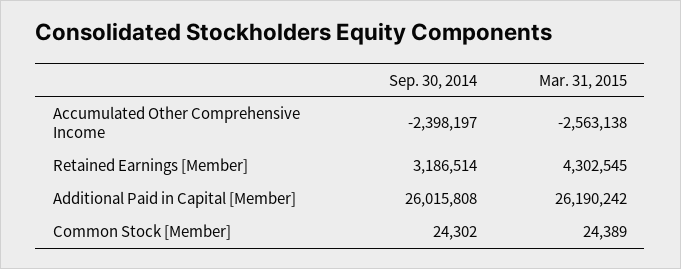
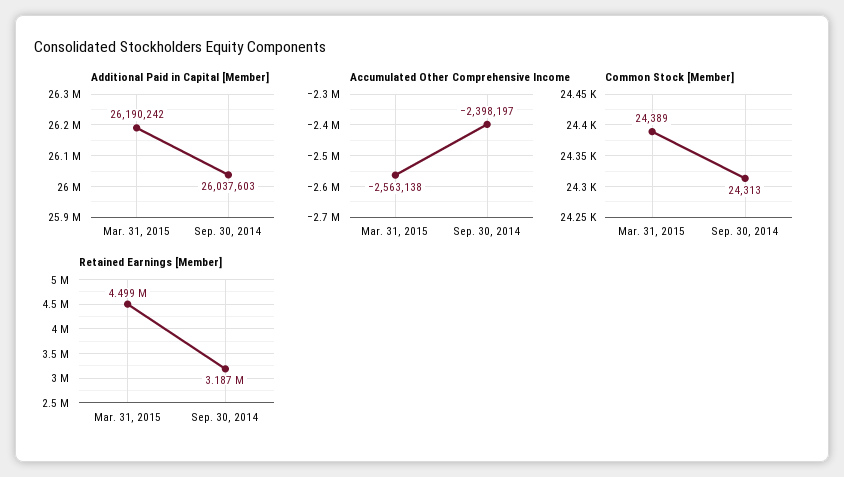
Retained Earnings [Member], Mar. 31, 2015: 4302545 -> 4499000
Additional Paid in Capital [Member], Sep. 30, 2014: 26015808 -> 26037603
Common Stock [Member], Sep. 30, 2014: 24302 -> 24313

